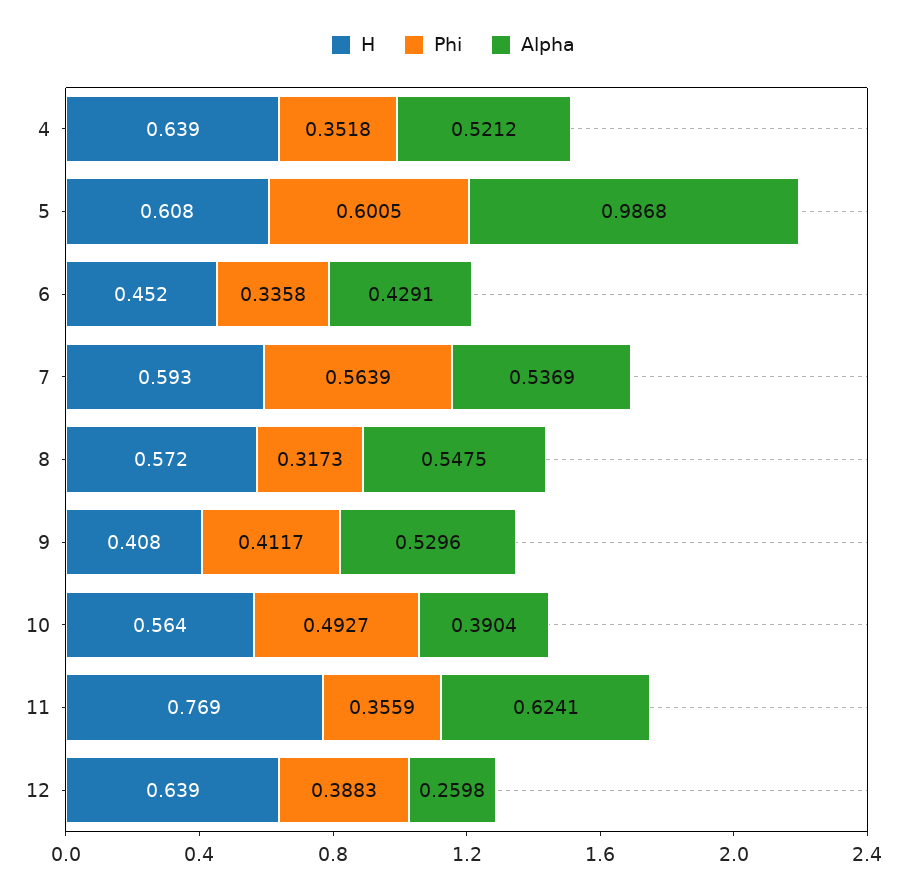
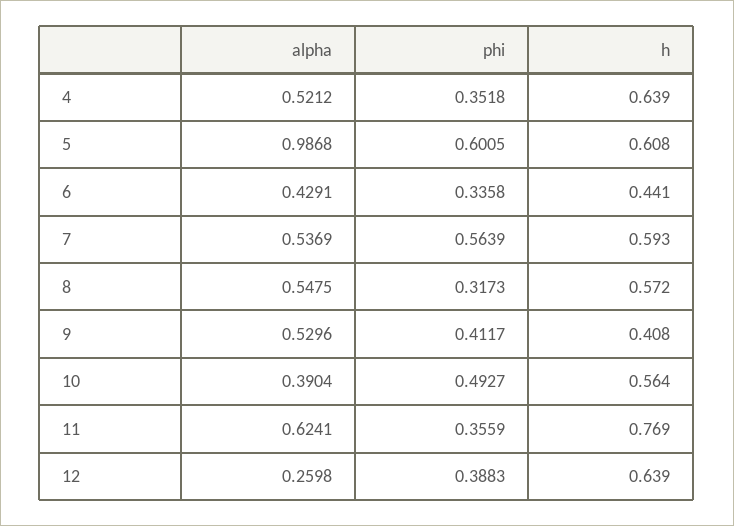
H, 6: 0.452 -> 0.441

